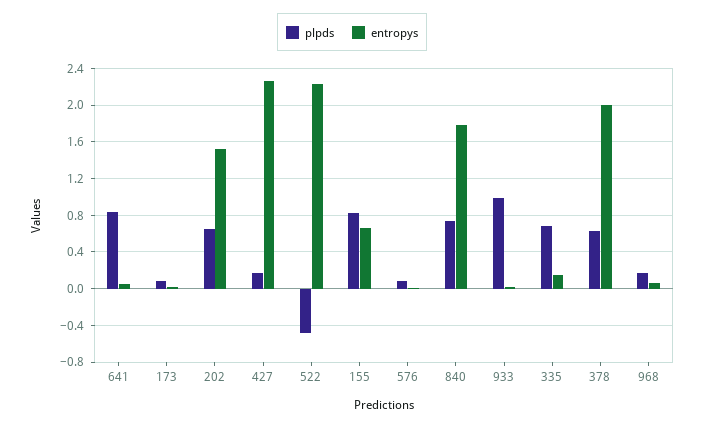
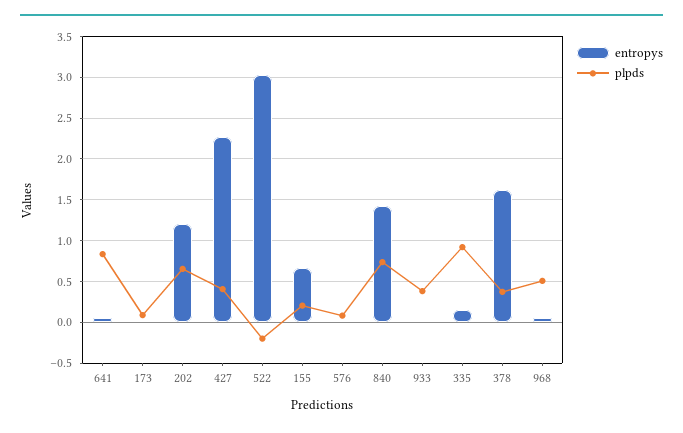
entropys, 202: 1.5 -> 1.2
plpds, 427: 0.2 -> 0.4
plpds, 522: -0.5 -> -0.2
entropys, 522: 2.2 -> 3
plpds, 155: 0.8 -> 0.2
entropys, 840: 1.8 -> 1.4
plpds, 933: 1 -> 0.4
plpds, 335: 0.7 -> 0.9
plpds, 378: 0.6 -> 0.4
entropys, 378: 2 -> 1.6
plpds, 968: 0.2 -> 0.5

